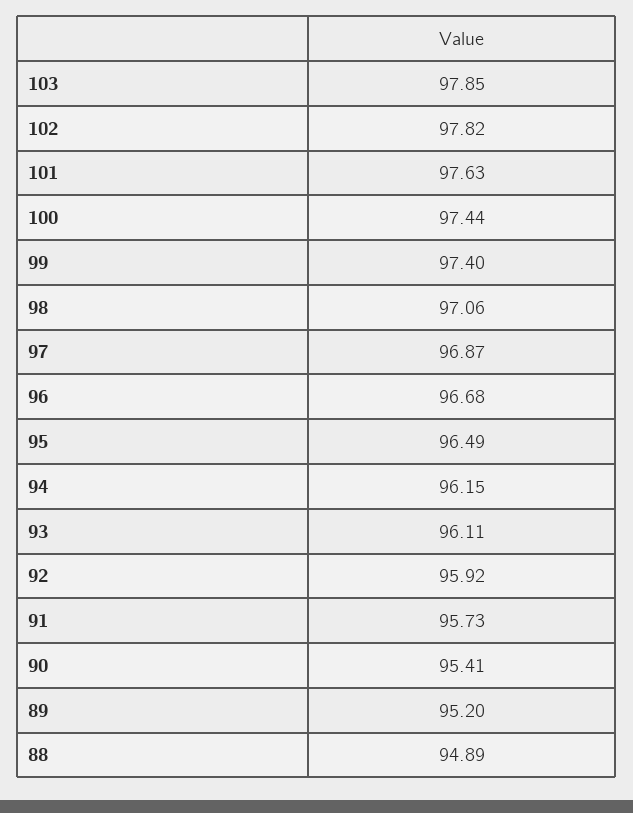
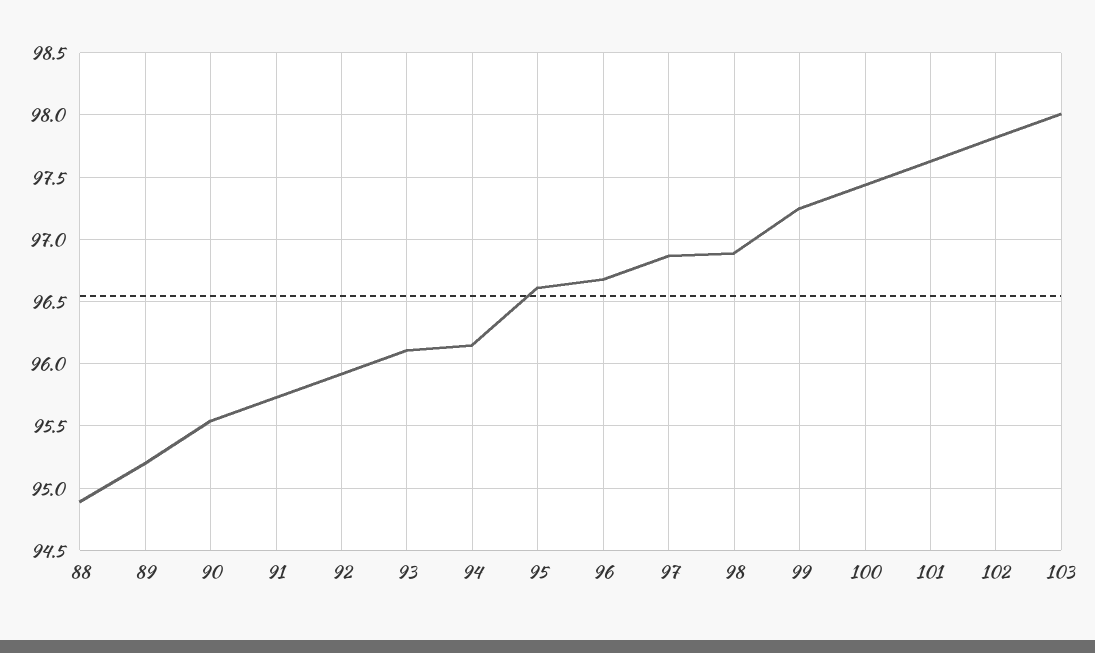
103: 97.85 -> 98
99: 97.4 -> 97.25
98: 97.06 -> 96.9
95: 96.49 -> 96.6
90: 95.41 -> 95.55

